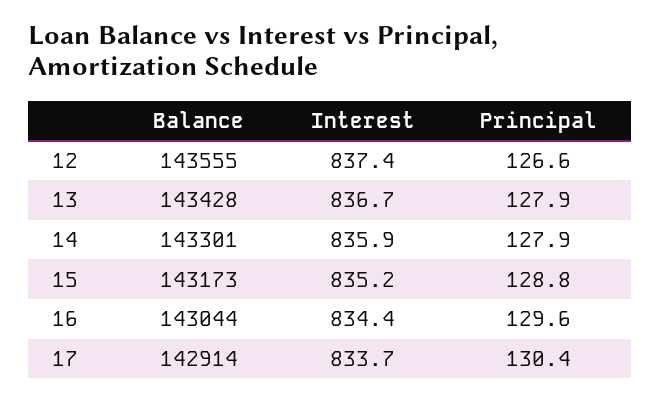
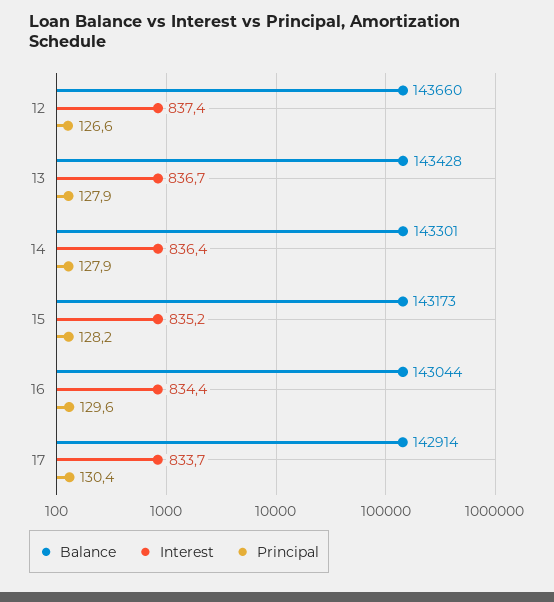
Balance, 12: 143555 -> 143660
Interest, 14: 835.9 -> 836.4
Principal, 15: 128.8 -> 128.2

